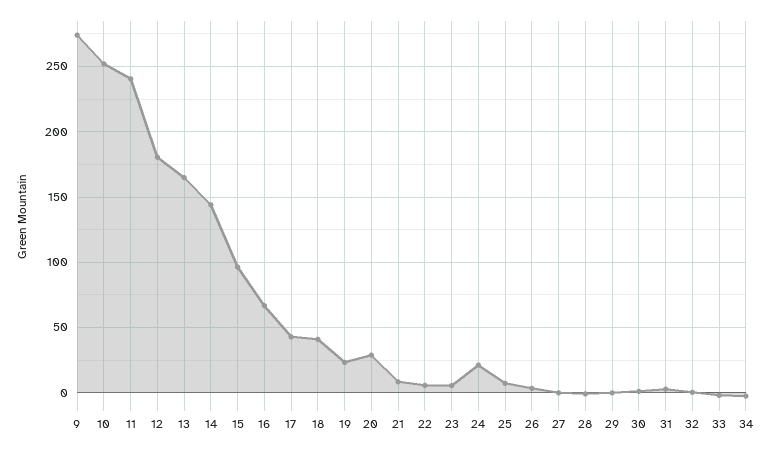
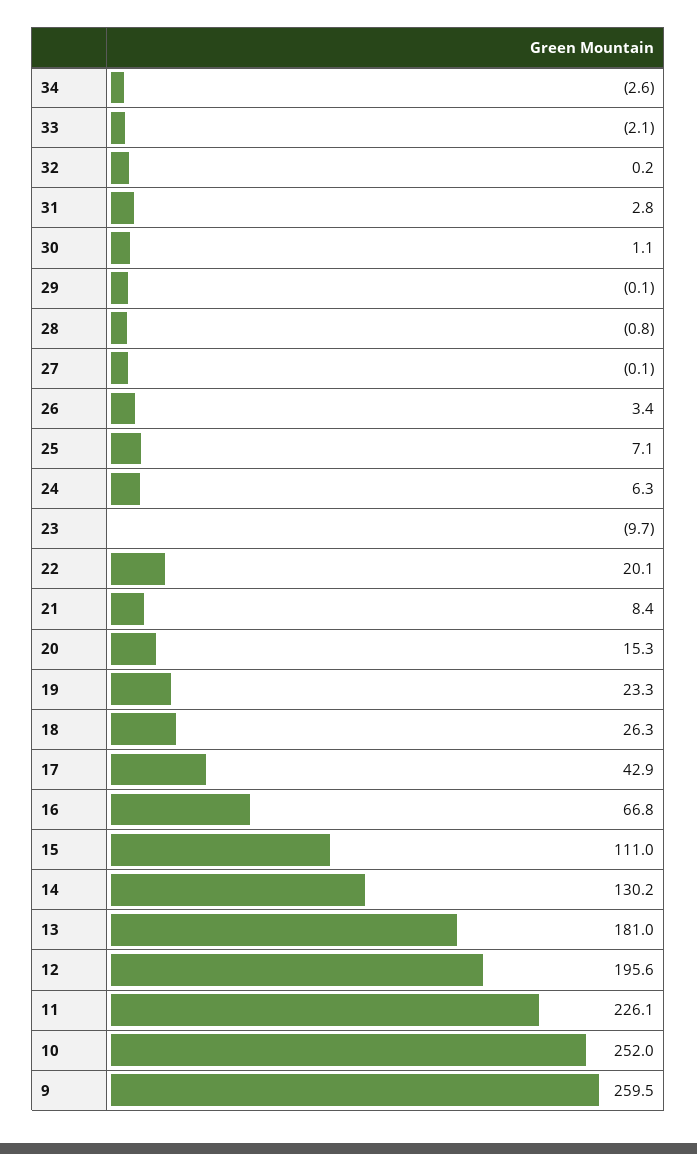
9: 275 -> 259.5
11: 240 -> 226.1
12: 180 -> 195.6
13: 165 -> 181
14: 145 -> 130.2
15: 95 -> 111
18: 40 -> 26.3
20: 30 -> 15.3
22: 5 -> 20.1
23: 5 -> -9.7
24: 20 -> 6.3

